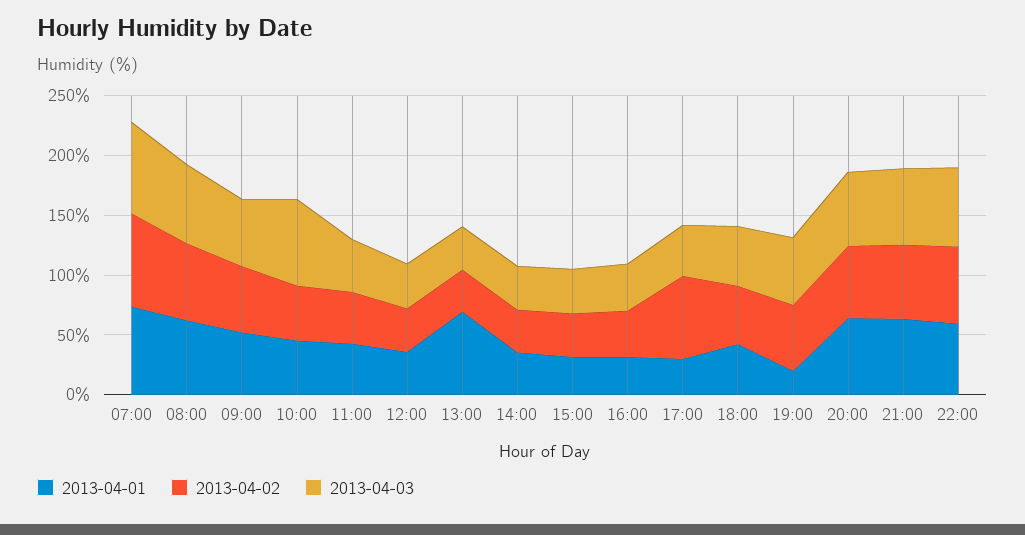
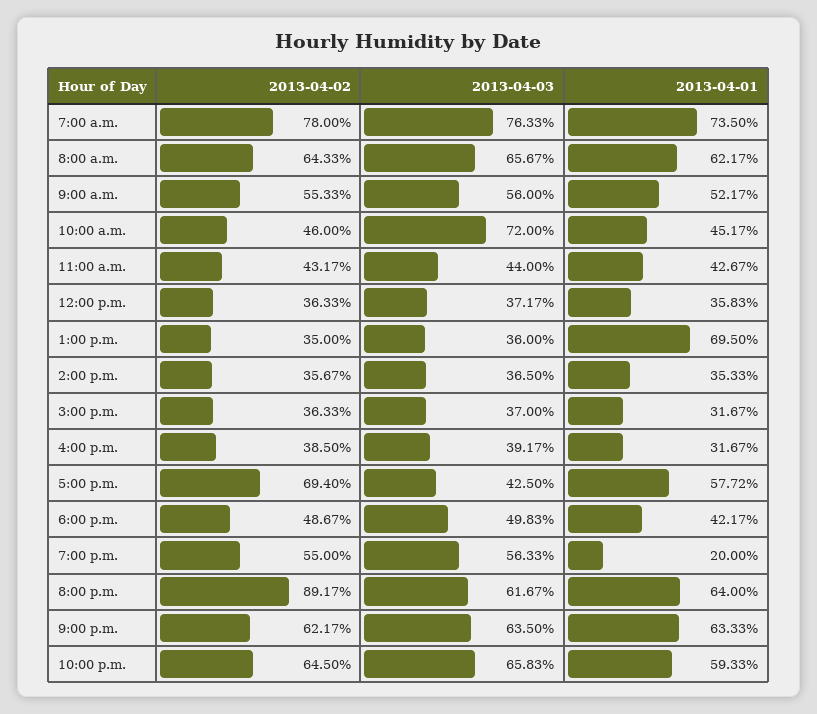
2013-04-01, 17:00: 30 -> 57.72
2013-04-02, 20:00: 60 -> 89.17

